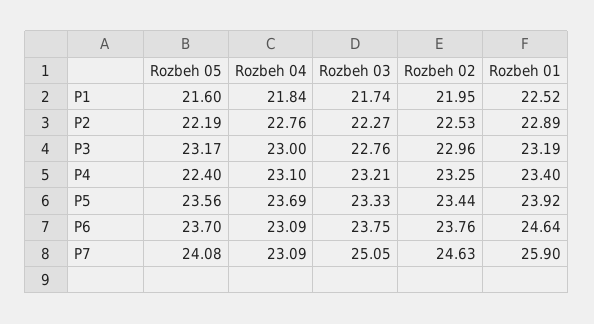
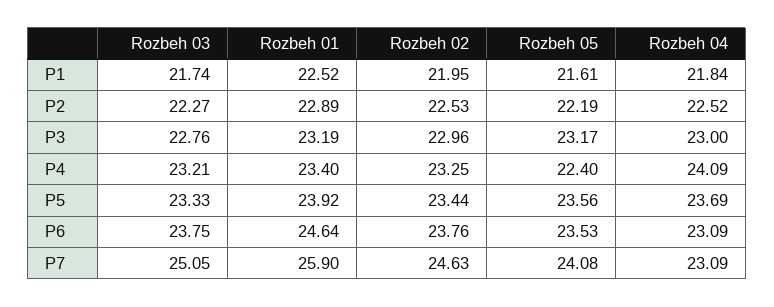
Rozbeh 05, P1: 21.6 -> 21.61
Rozbeh 04, P2: 22.76 -> 22.52
Rozbeh 04, P4: 23.1 -> 24.09
Rozbeh 05, P6: 23.7 -> 23.53

